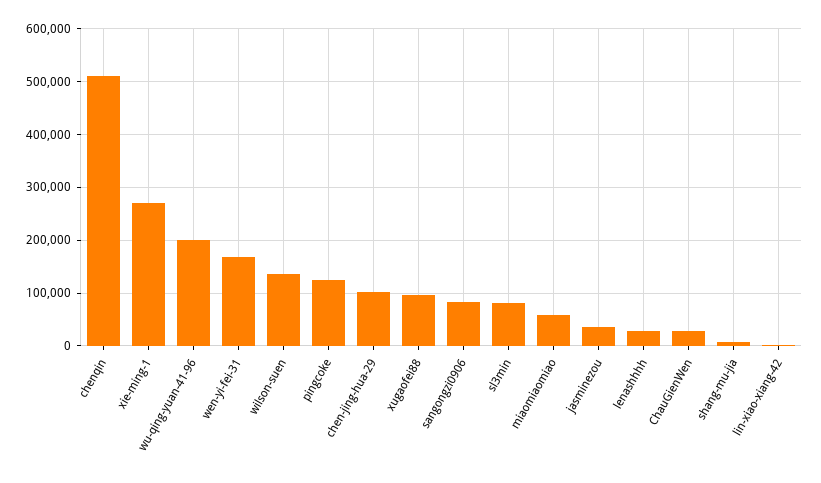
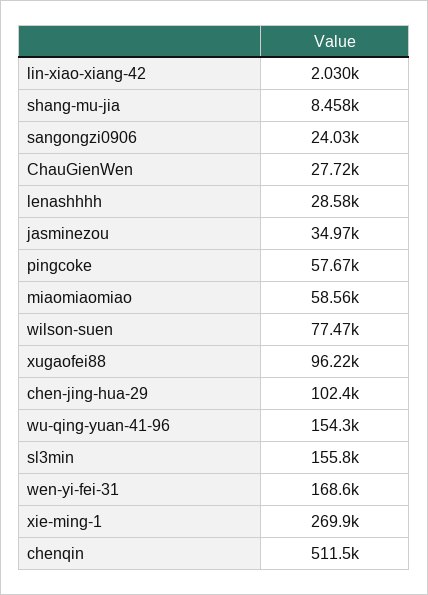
wu-qing-yuan-41-96: 200000 -> 154300
wilson-suen: 140000 -> 77470
pingcoke: 120000 -> 57670
sangongzi0906: 80000 -> 24030
sl3min: 80000 -> 155800

